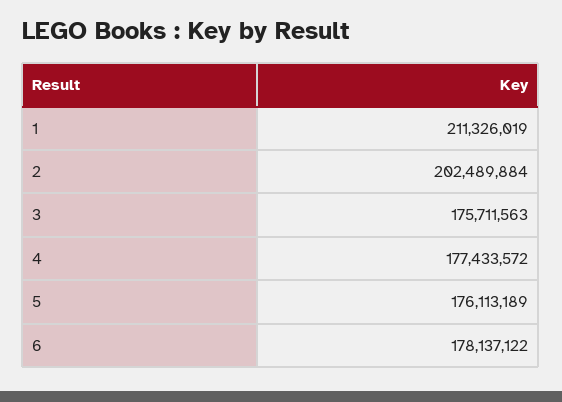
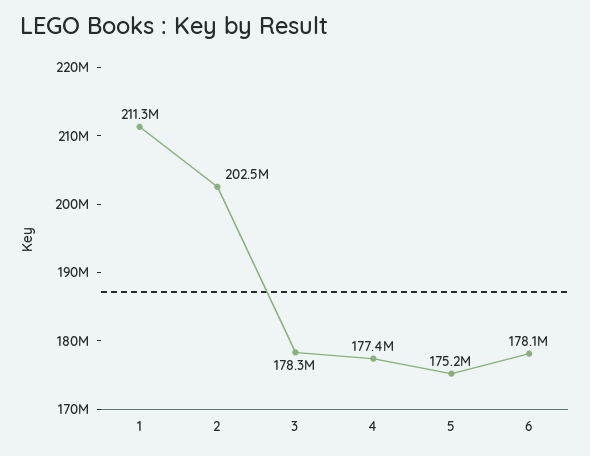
3: 175711563 -> 178300000
5: 176113189 -> 175200000

